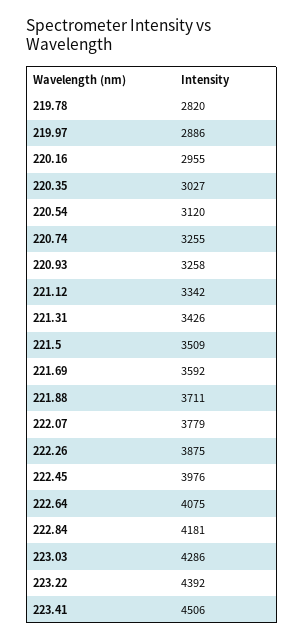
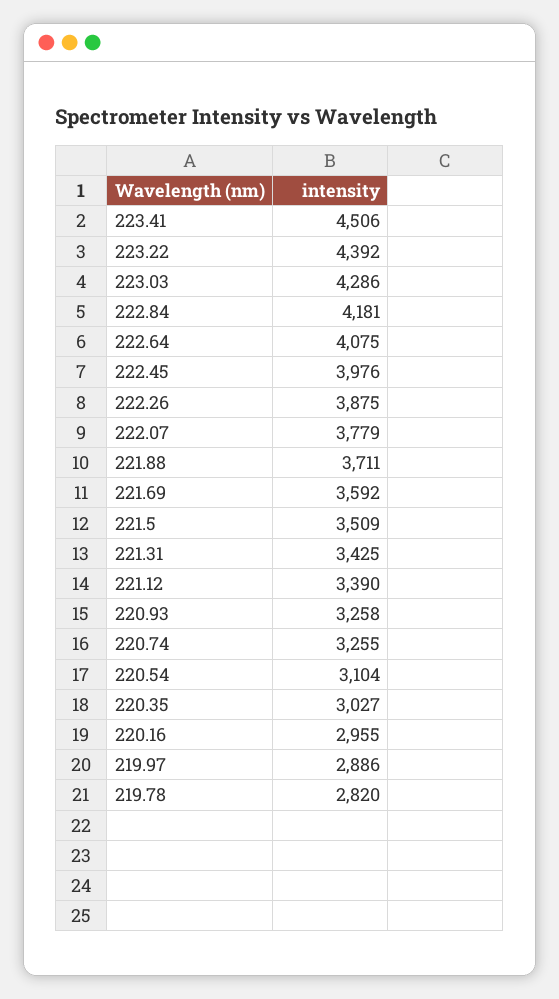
220.54: 3120 -> 3104
221.12: 3342 -> 3390
221.31: 3426 -> 3425

